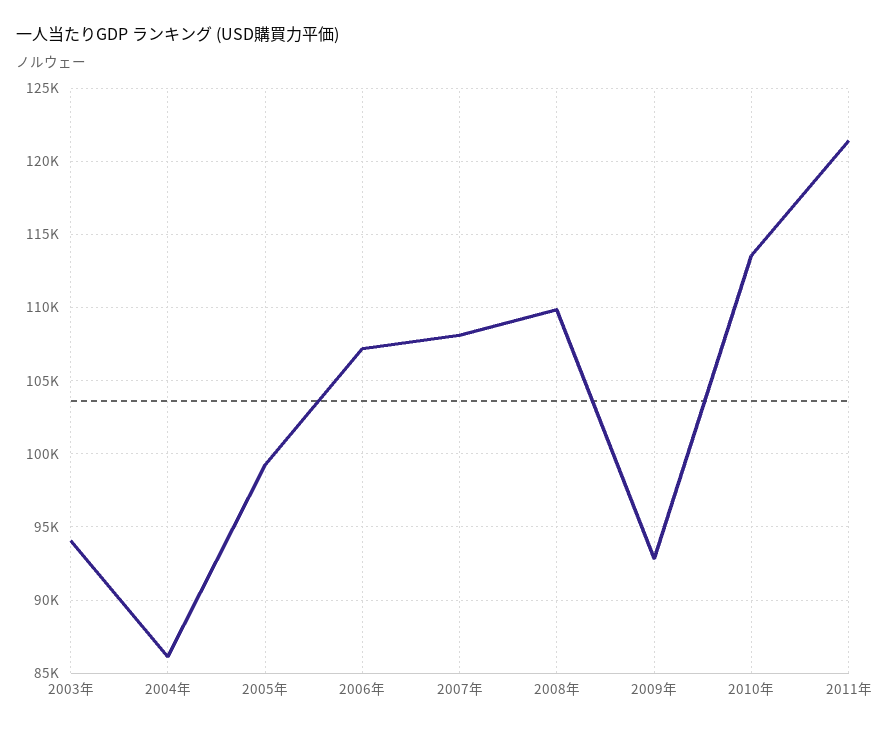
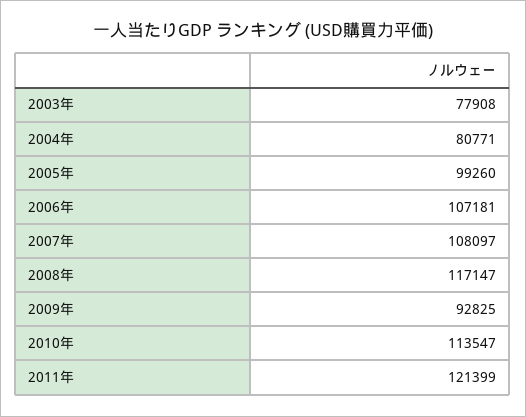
2003年: 94000 -> 77908
2004年: 86000 -> 80771
2008年: 110000 -> 117147

